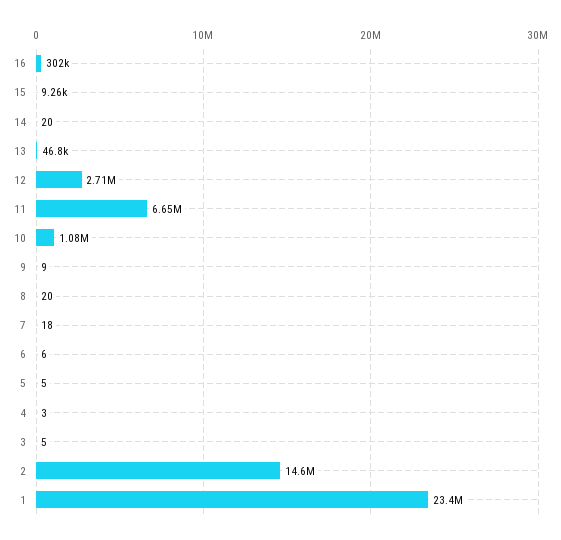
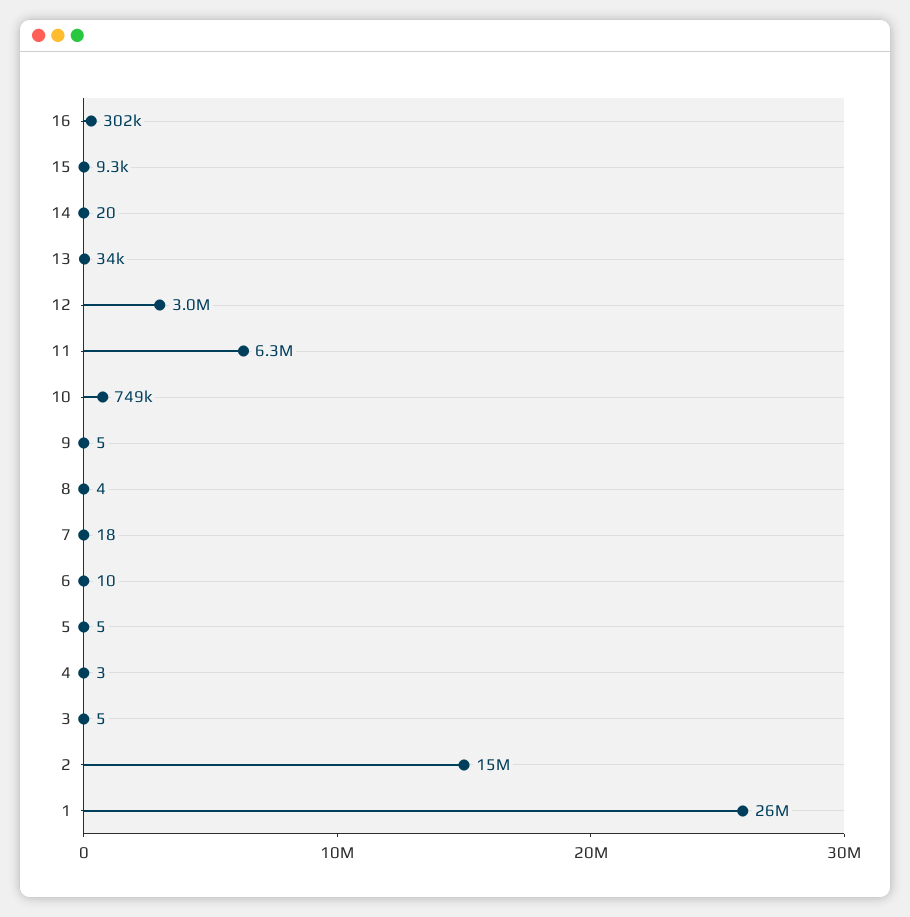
13: 46800 -> 34000
12: 2710000 -> 3000000
11: 6650000 -> 6300000
10: 1080000 -> 749000
9: 9 -> 5
8: 20 -> 4
6: 6 -> 10
1: 23400000 -> 26000000

